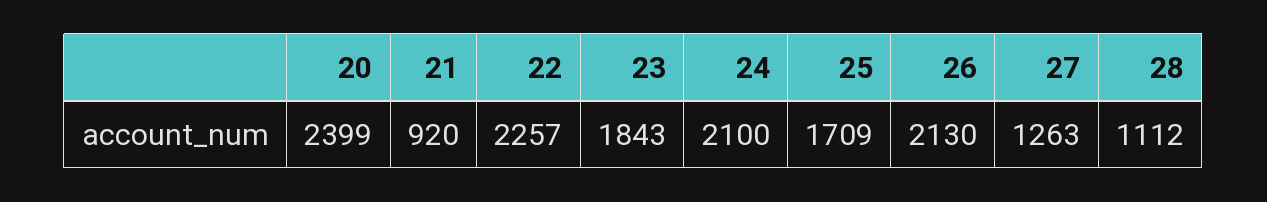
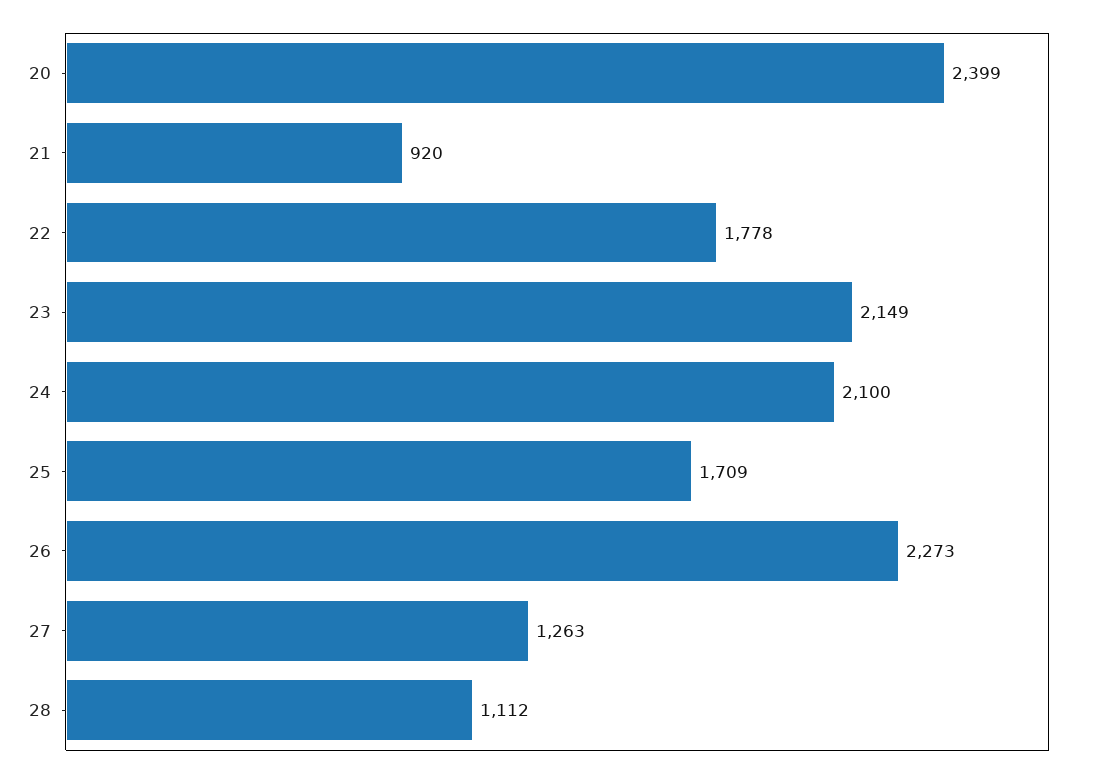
22: 2257 -> 1778
23: 1843 -> 2149
26: 2130 -> 2273

